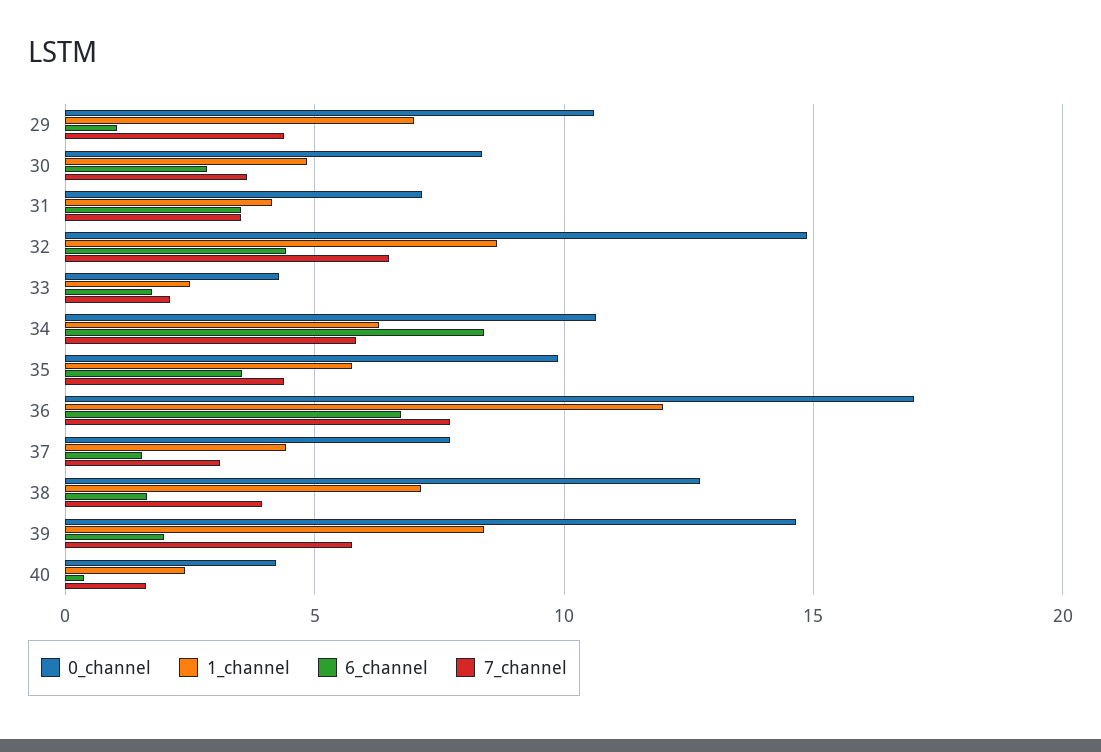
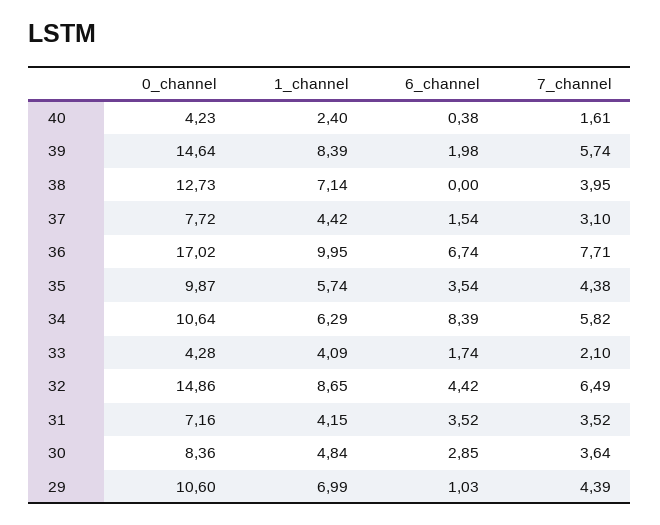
1_channel, 33: 2.5 -> 4.09
1_channel, 36: 12 -> 9.95
6_channel, 38: 1.5 -> 0

